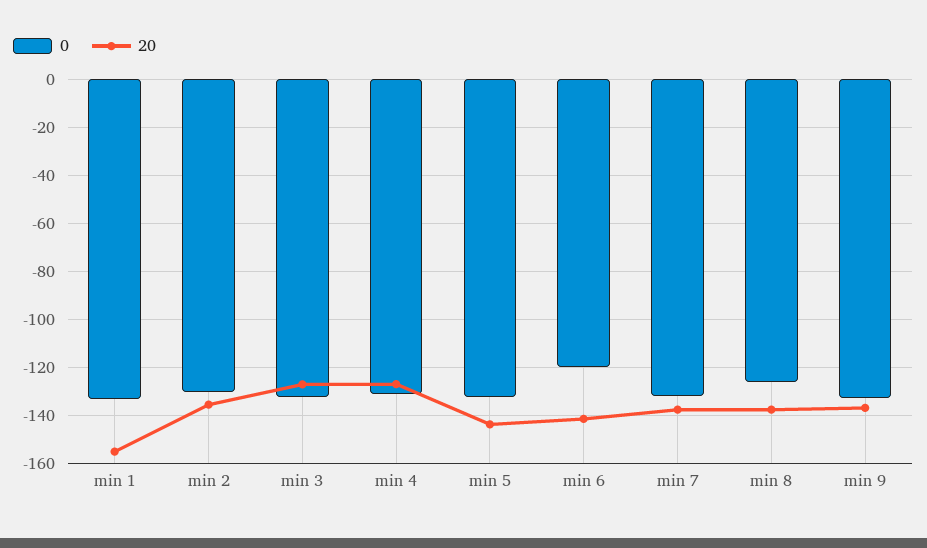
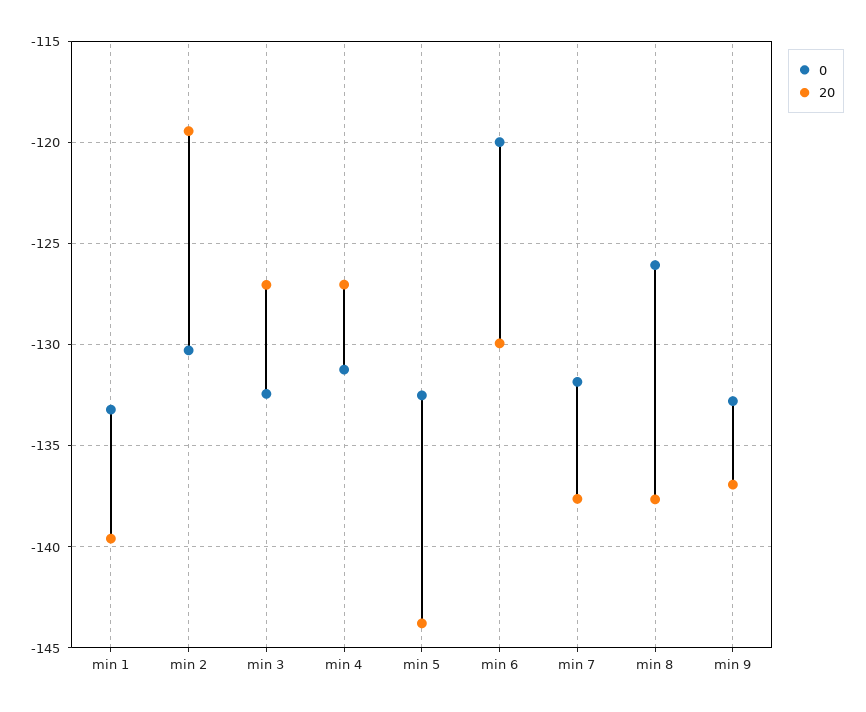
20, min 1: -155 -> -139.5
20, min 2: -135 -> -119.5
20, min 6: -140 -> -130

